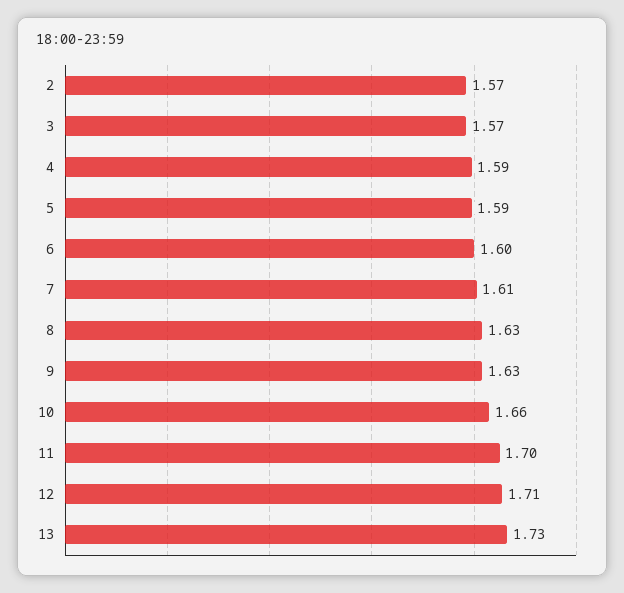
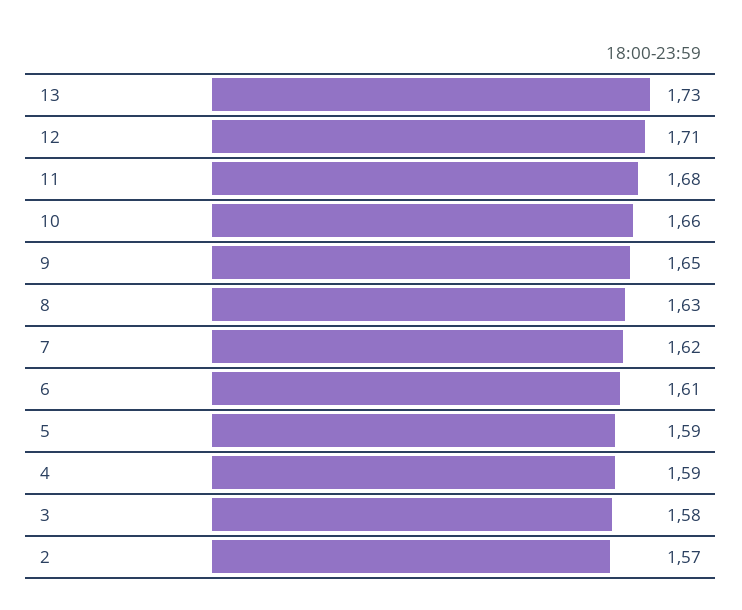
3: 1.57 -> 1.58
6: 1.6 -> 1.61
7: 1.61 -> 1.62
9: 1.63 -> 1.65
11: 1.7 -> 1.68

